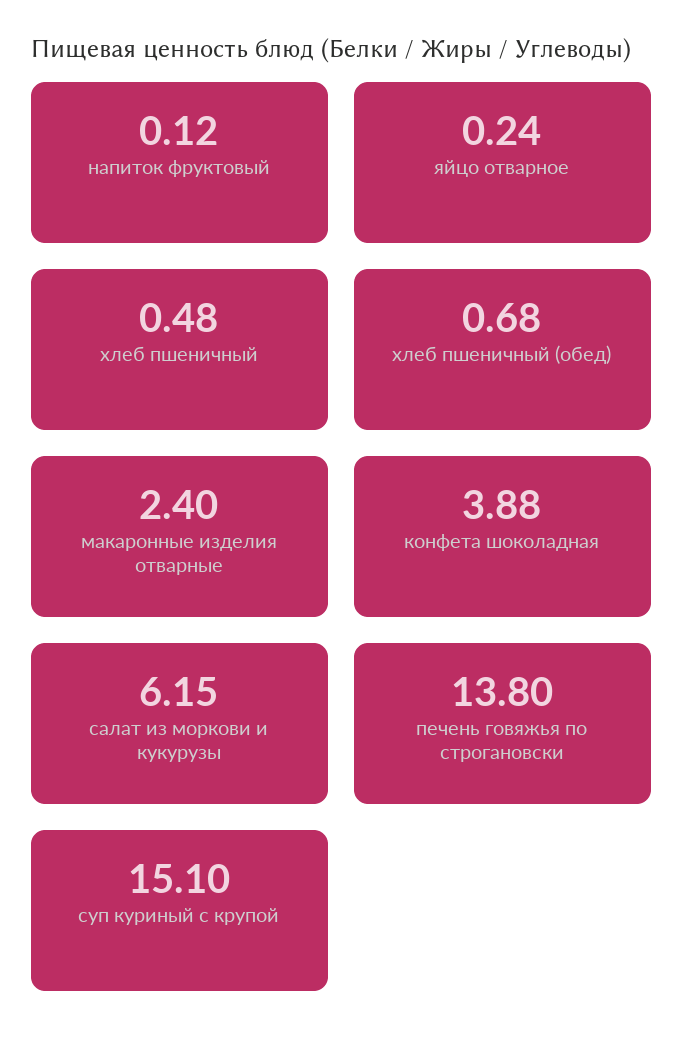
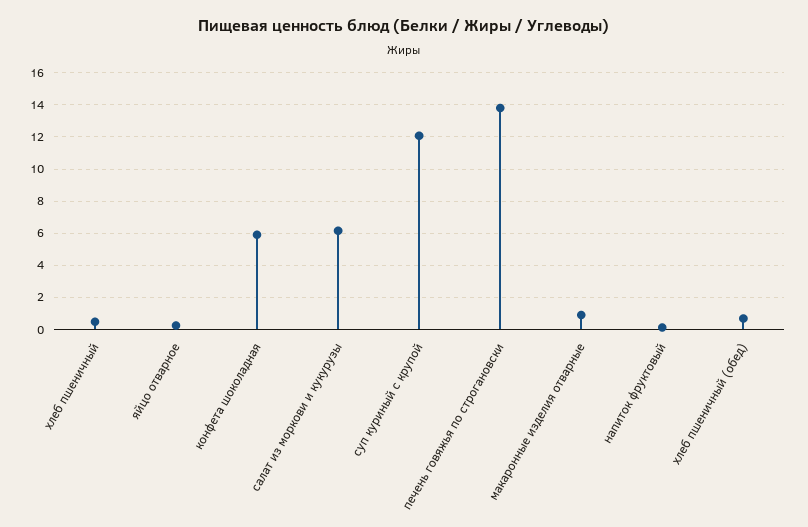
макаронные изделия отварные: 2.4 -> 1
конфета шоколадная: 3.88 -> 6
суп куриный с крупой: 15.1 -> 12

